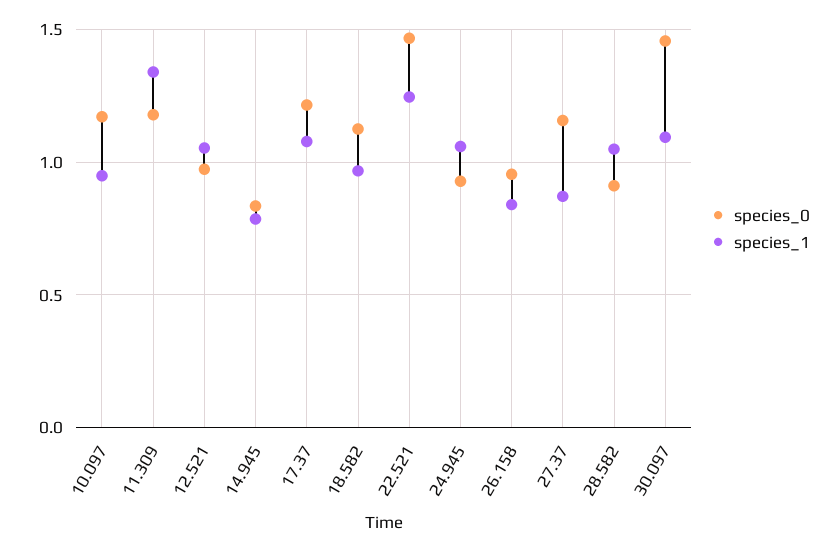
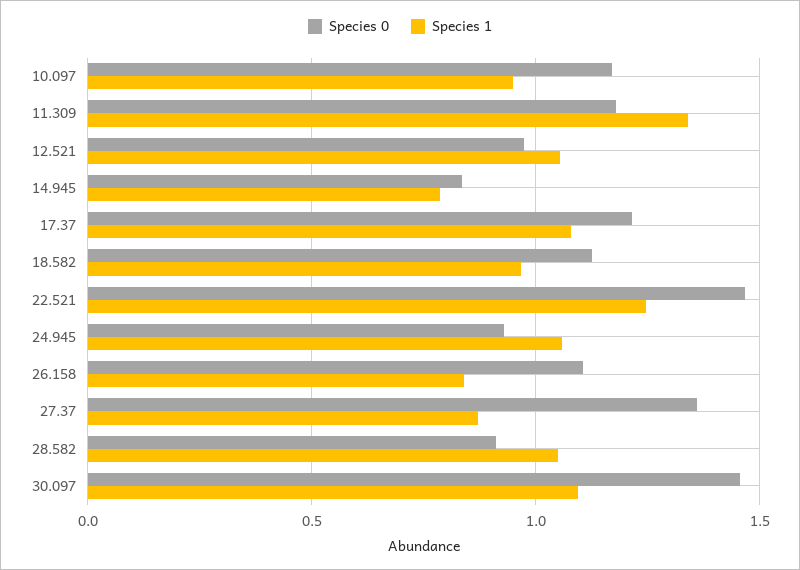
species_0, 26.158: 0.95 -> 1.1
species_0, 27.37: 1.15 -> 1.35

